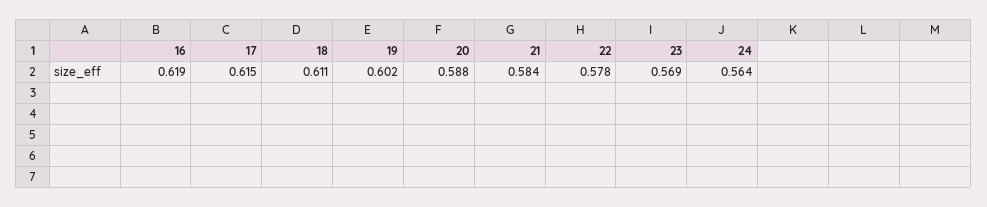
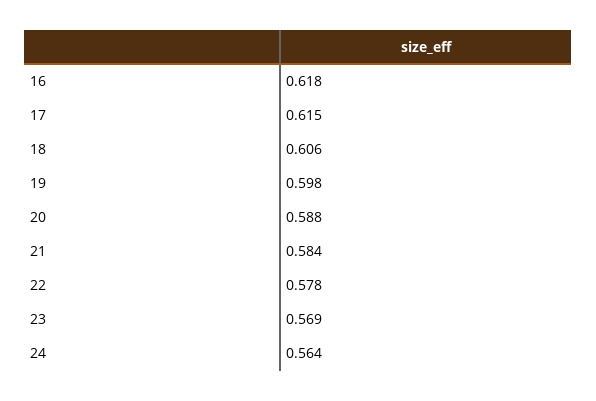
16: 0.619 -> 0.618
18: 0.611 -> 0.606
19: 0.602 -> 0.598

